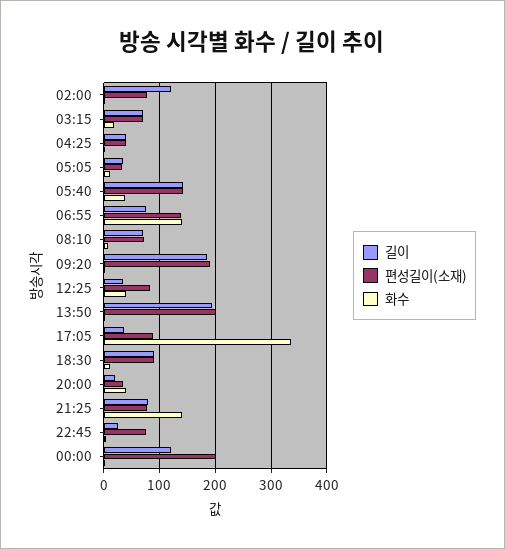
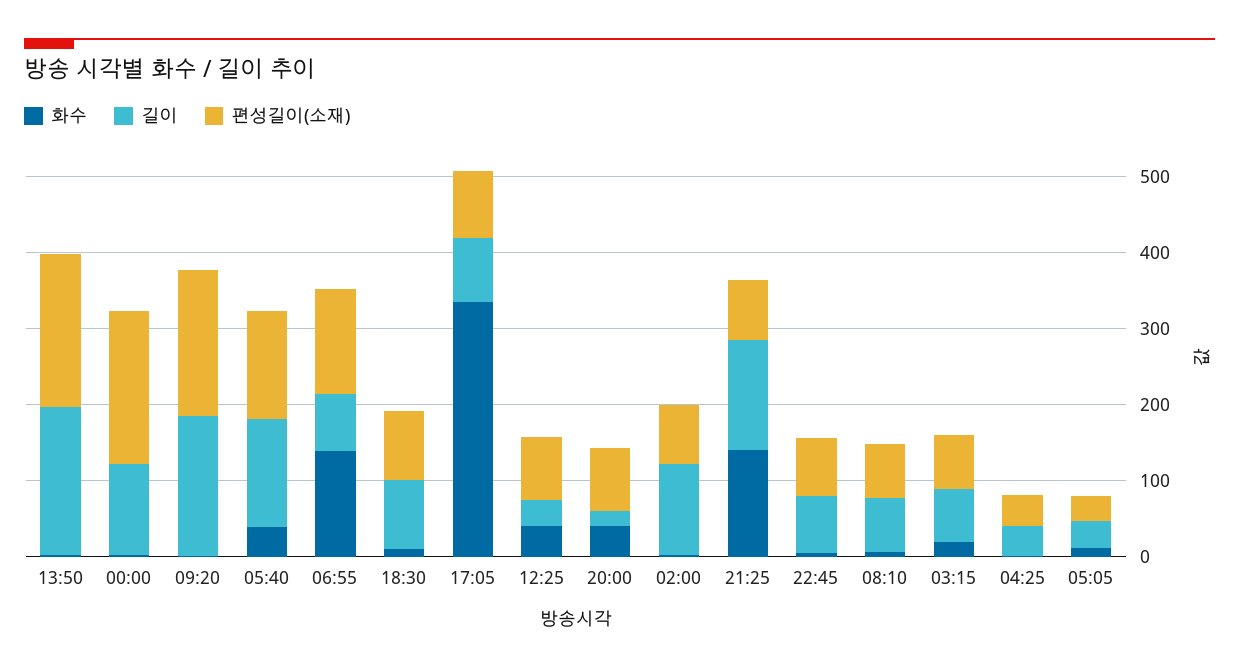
길이, 17:05: 40 -> 80
편성길이(소재), 20:00: 40 -> 80
길이, 21:25: 80 -> 140
길이, 22:45: 20 -> 80

